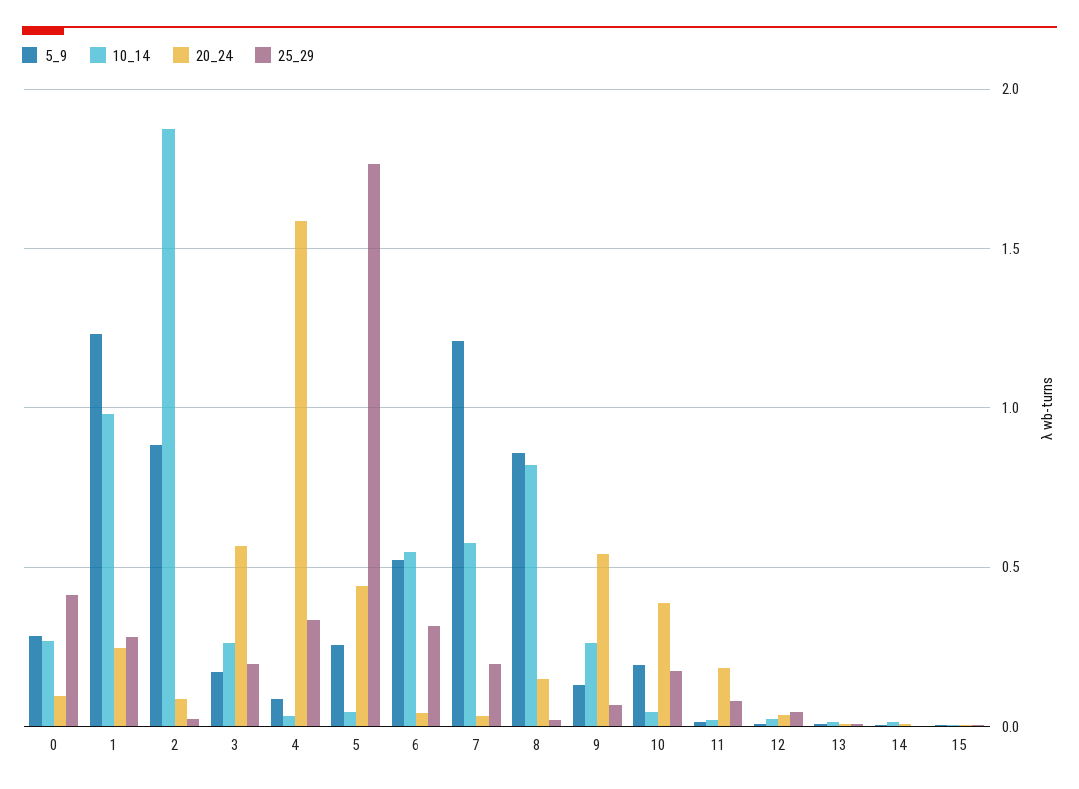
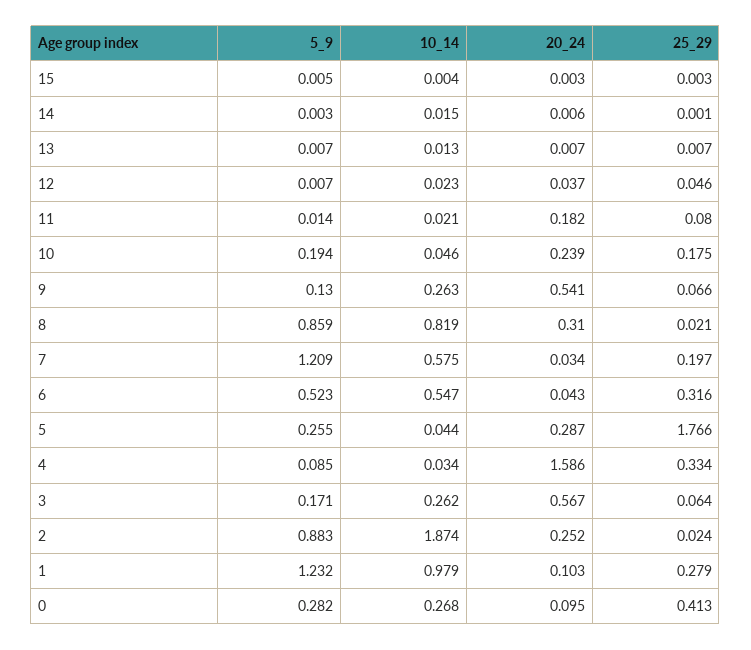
20_24, 1: 0.25 -> 0.103
20_24, 2: 0.1 -> 0.252
25_29, 3: 0.2 -> 0.064
20_24, 5: 0.45 -> 0.287
20_24, 8: 0.15 -> 0.31
20_24, 10: 0.4 -> 0.239

